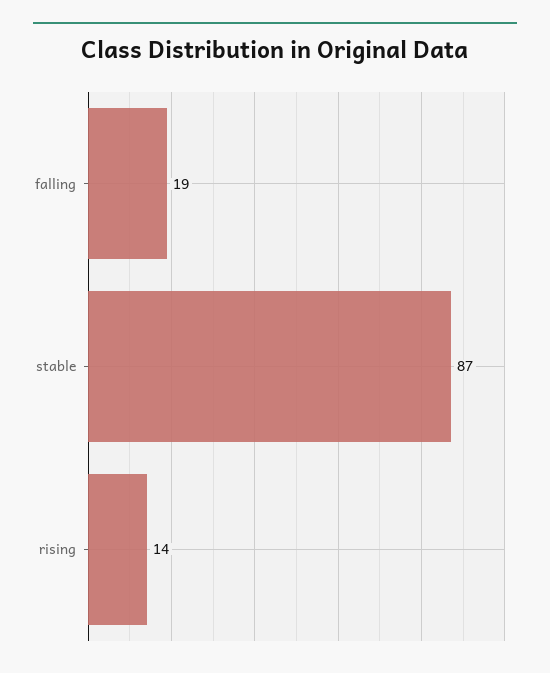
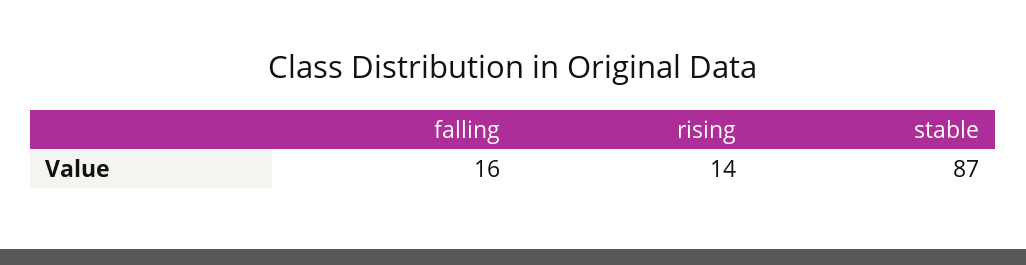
falling: 19 -> 16

